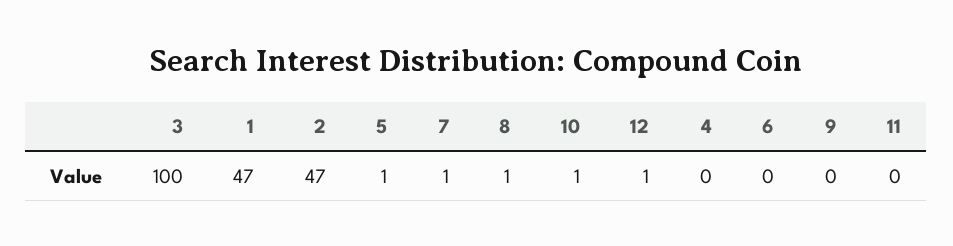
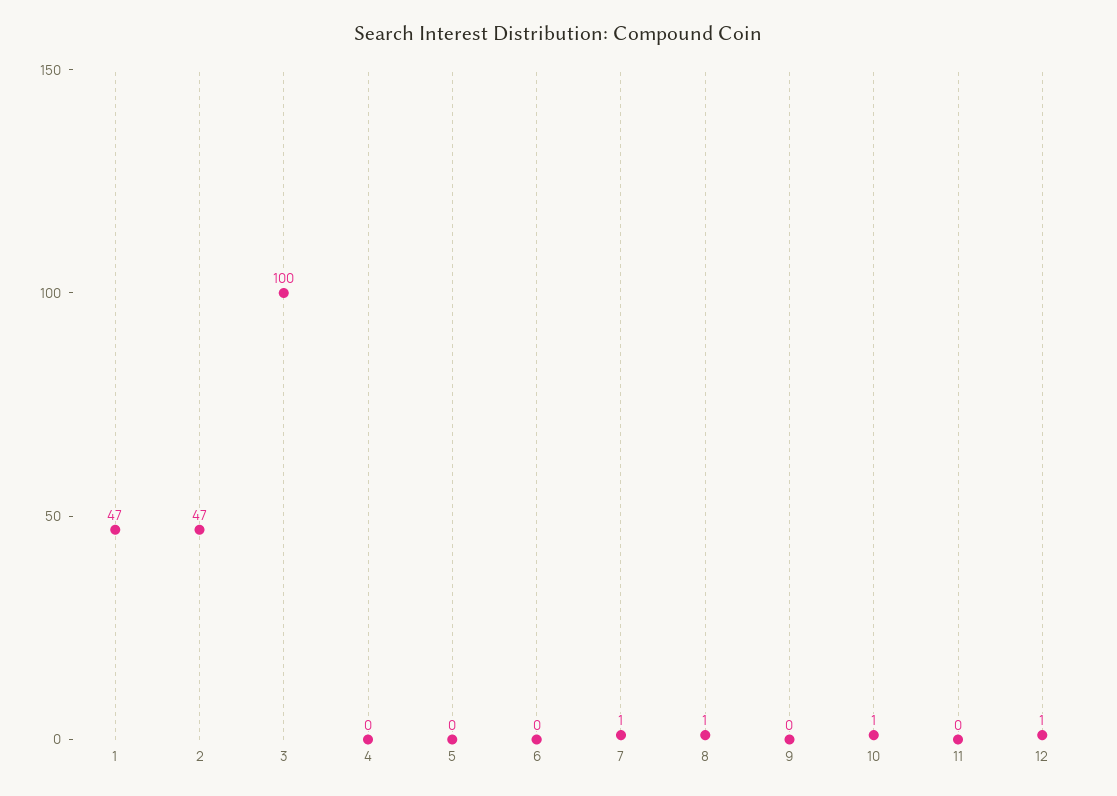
5: 1 -> 0

